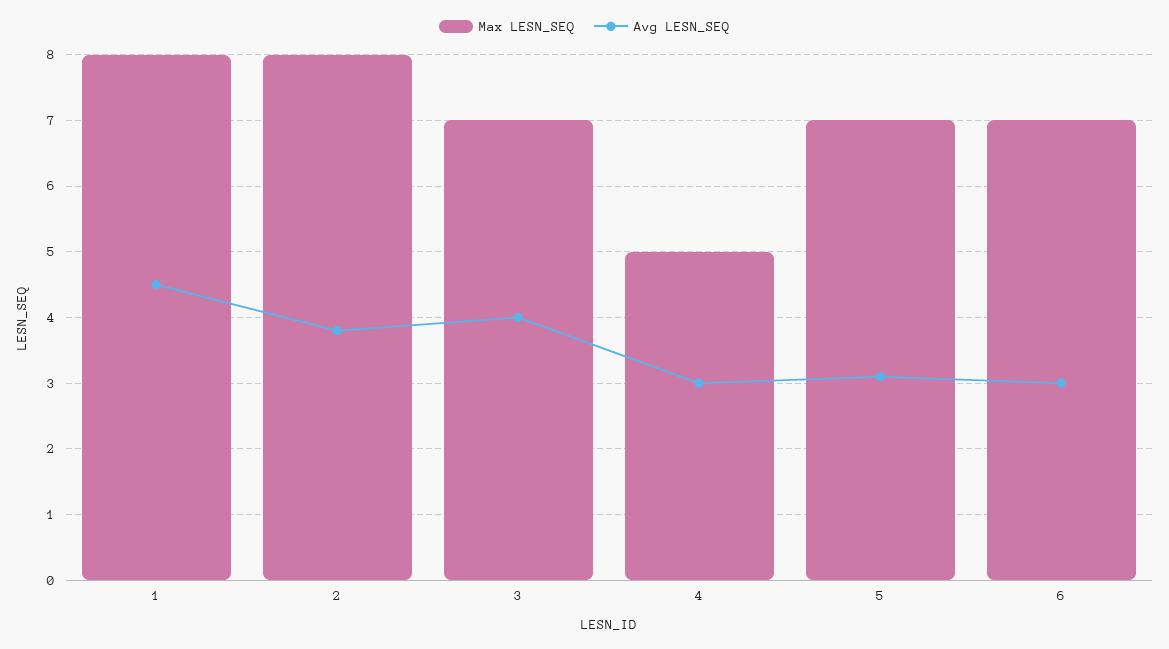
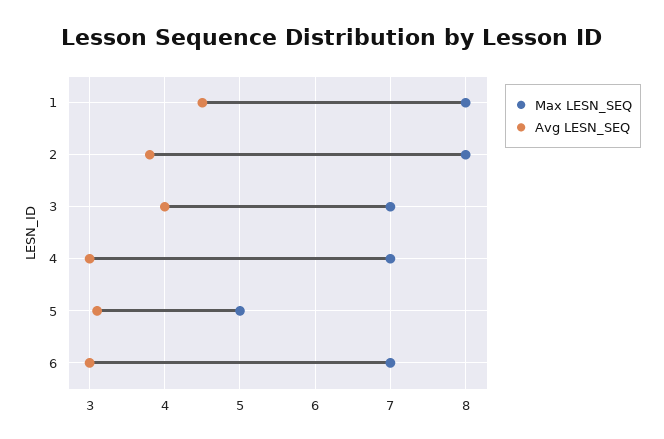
Max LESN_SEQ, 4: 5 -> 7
Max LESN_SEQ, 5: 7 -> 5

